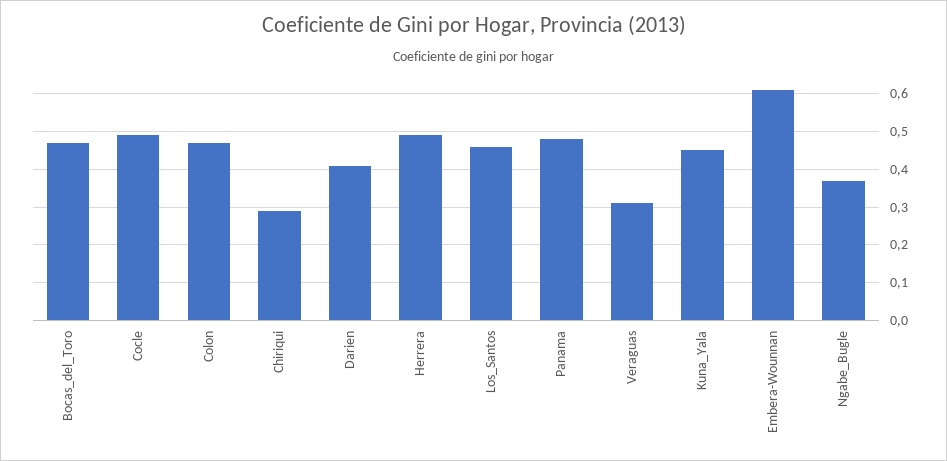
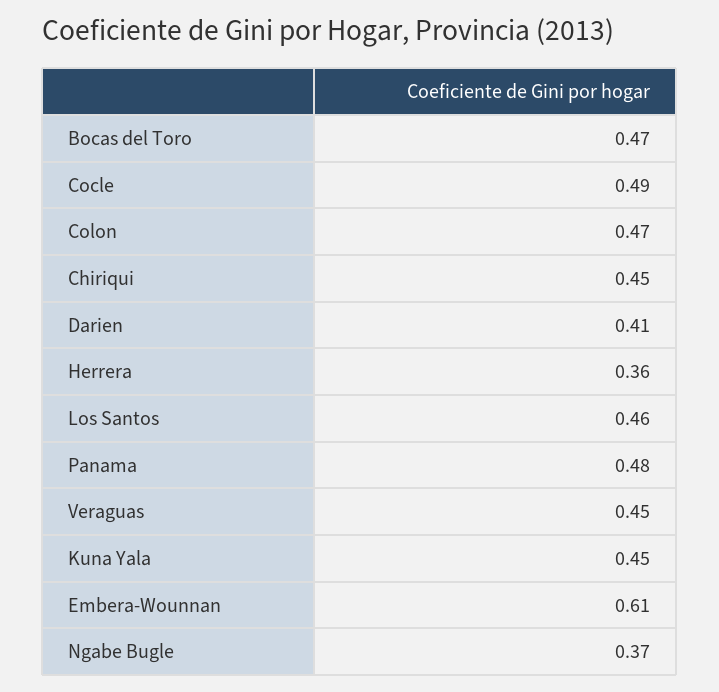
Chiriqui: 0.3 -> 0.45
Herrera: 0.5 -> 0.36
Veraguas: 0.3 -> 0.45

